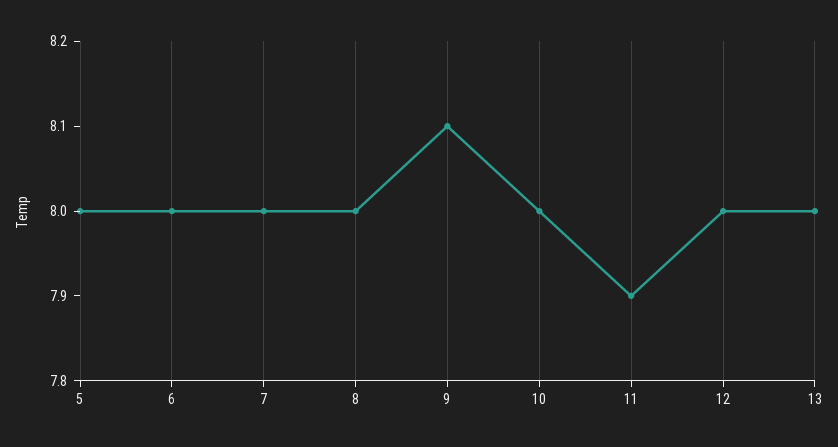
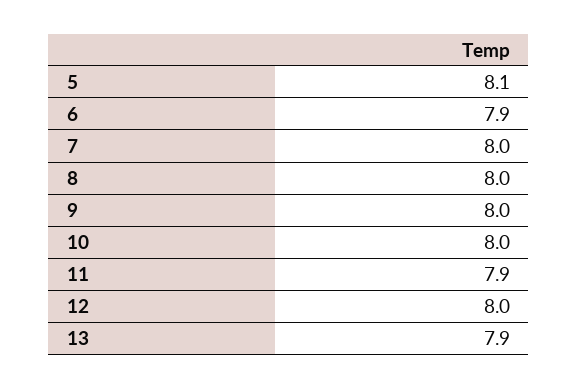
5: 8 -> 8.1
6: 8 -> 7.9
9: 8.1 -> 8
13: 8 -> 7.9

